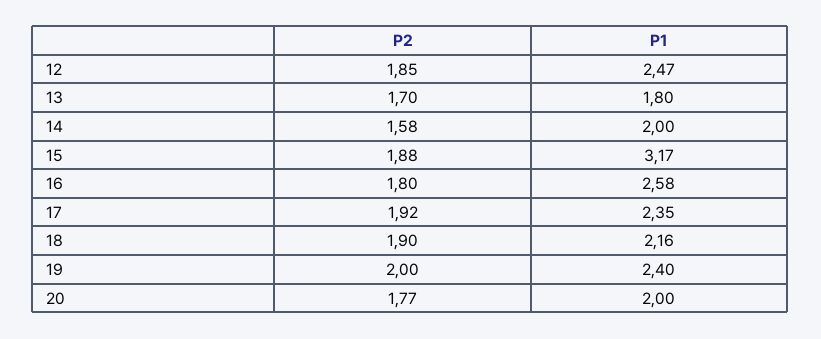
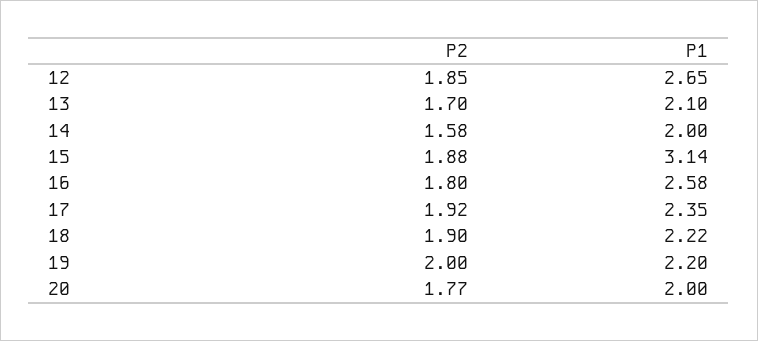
P1, 12: 2.47 -> 2.65
P1, 13: 1.8 -> 2.1
P1, 15: 3.17 -> 3.14
P1, 18: 2.16 -> 2.22
P1, 19: 2.4 -> 2.2

